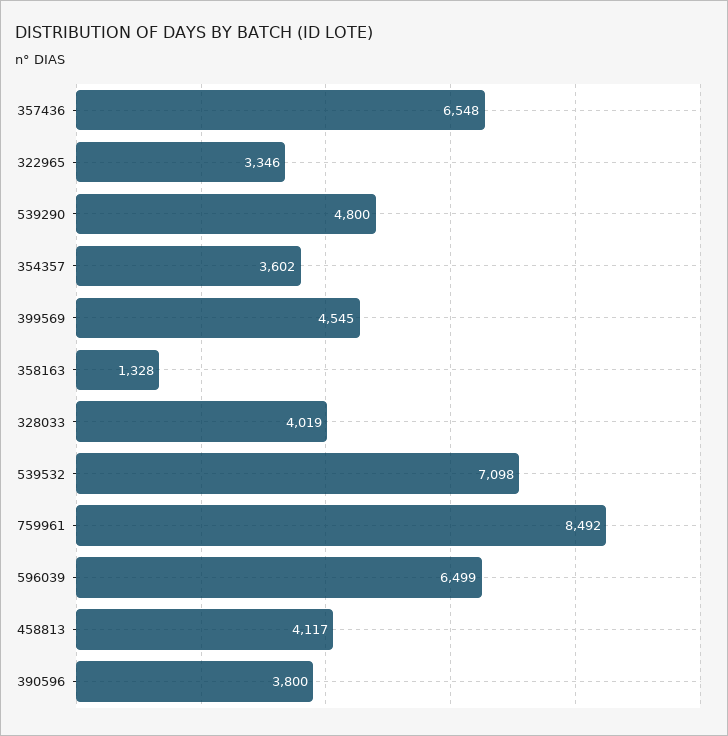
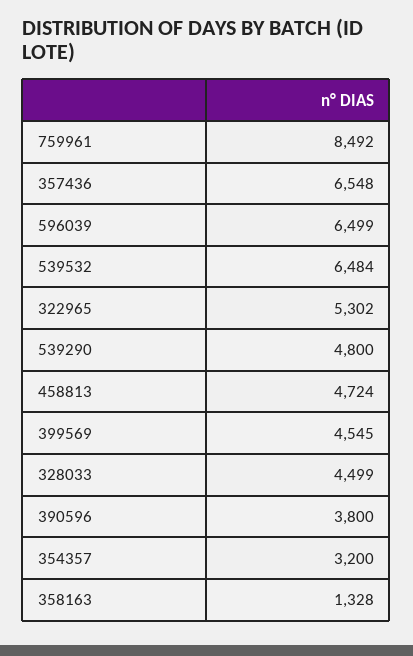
322965: 3346 -> 5302
354357: 3602 -> 3200
328033: 4019 -> 4499
539532: 7098 -> 6484
458813: 4117 -> 4724

